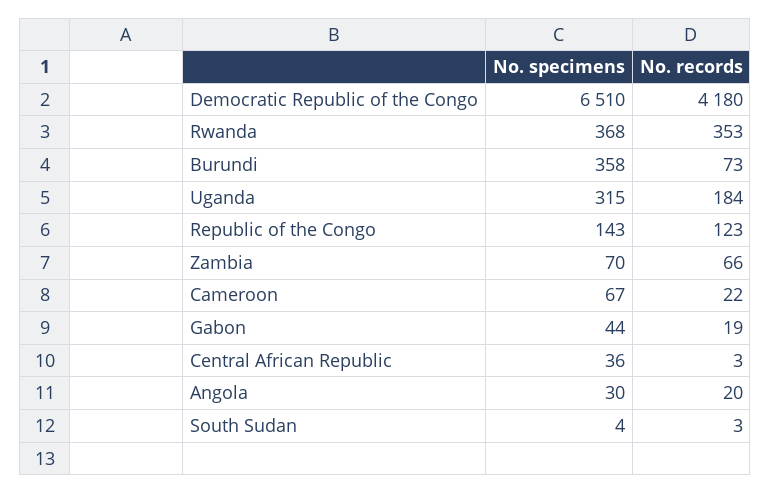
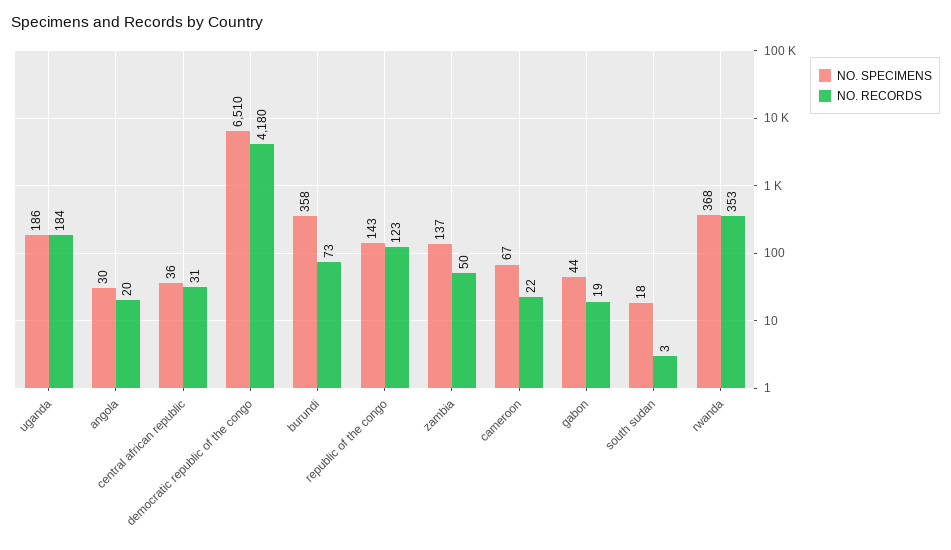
No. specimens, Uganda: 315 -> 186
No. specimens, Zambia: 70 -> 137
No. records, Zambia: 66 -> 50
No. records, Central African Republic: 3 -> 31
No. specimens, South Sudan: 4 -> 18

